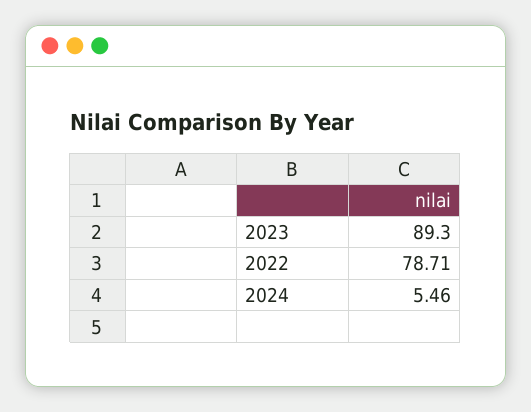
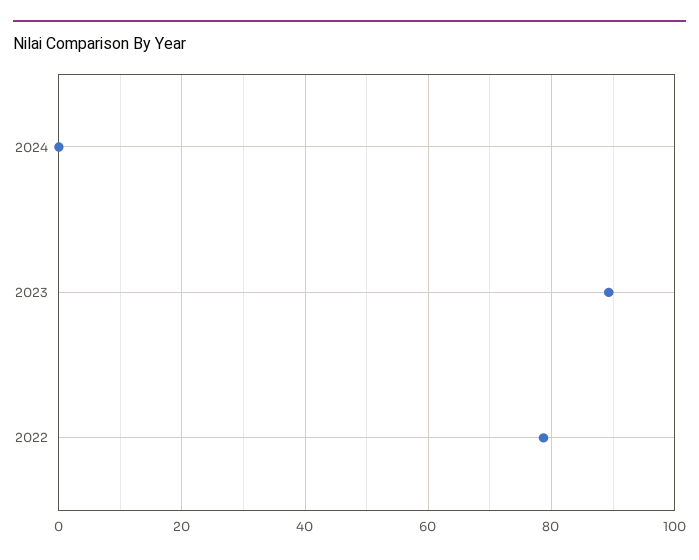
2024: 5.46 -> 0

